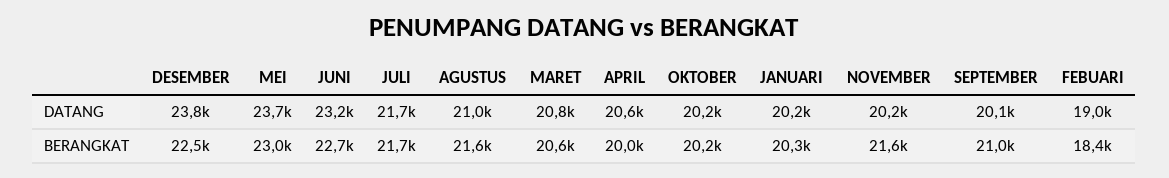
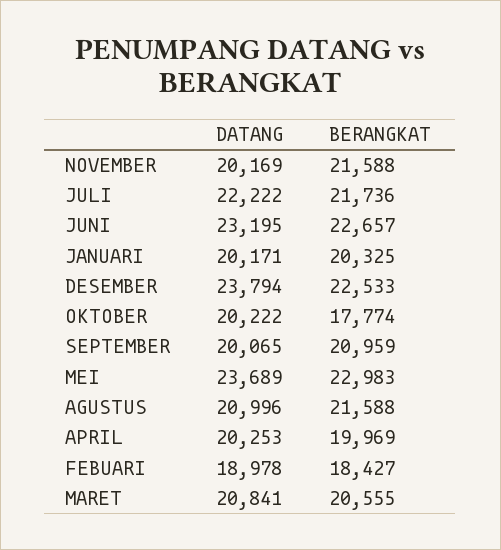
JULI, DATANG: 21700 -> 22222
APRIL, DATANG: 20600 -> 20253
OKTOBER, BERANGKAT: 20200 -> 17774

